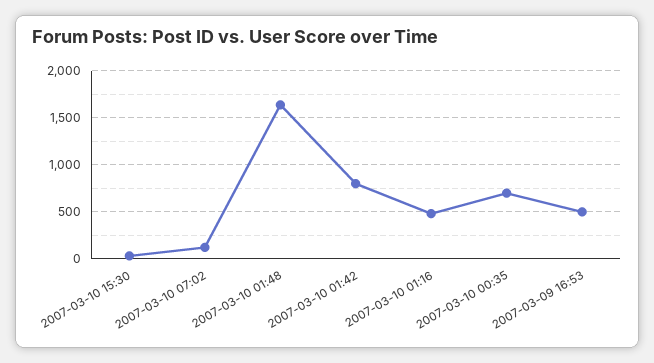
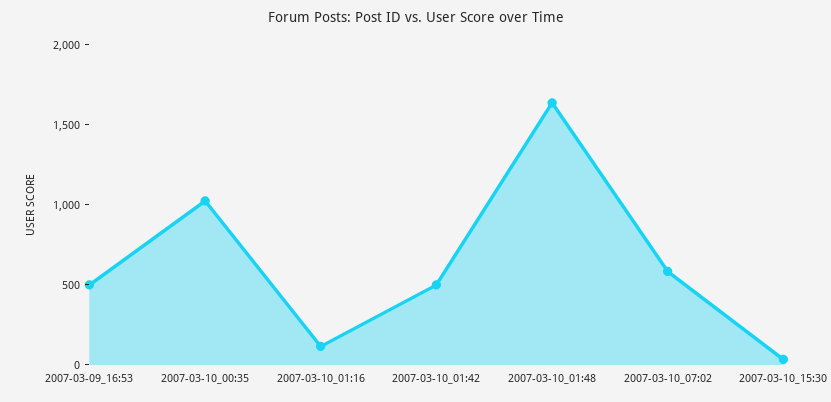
2007-03-10 07:02: 100 -> 600
2007-03-10 01:42: 800 -> 500
2007-03-10 01:16: 500 -> 100
2007-03-10 00:35: 700 -> 1000

